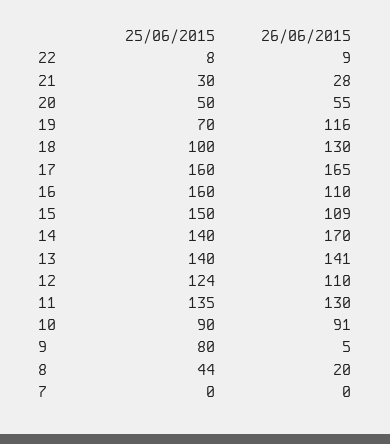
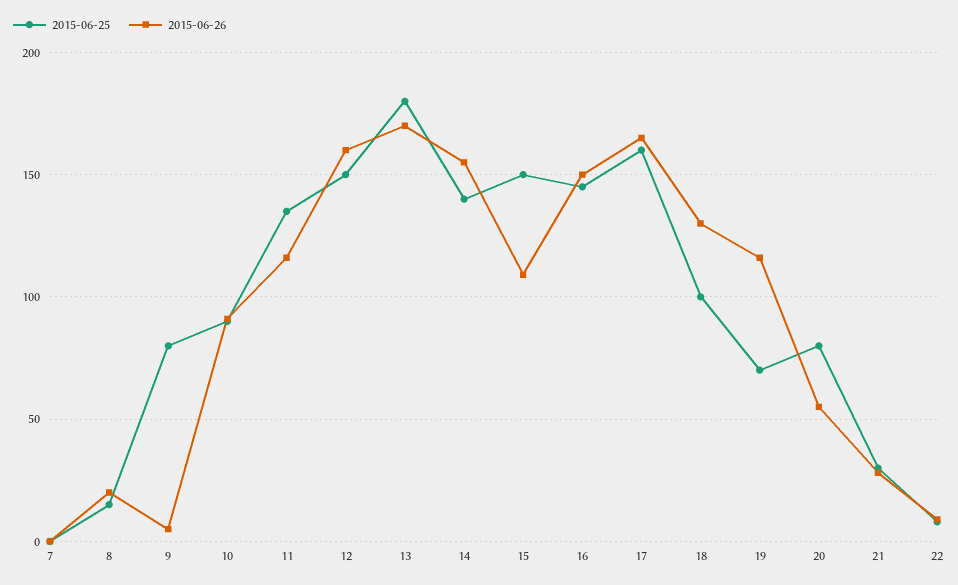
25/06/2015, 20: 50 -> 80
25/06/2015, 16: 160 -> 145
26/06/2015, 16: 110 -> 150
26/06/2015, 14: 170 -> 155
25/06/2015, 13: 140 -> 180
26/06/2015, 13: 141 -> 170
25/06/2015, 12: 124 -> 150
26/06/2015, 12: 110 -> 160
26/06/2015, 11: 130 -> 115
25/06/2015, 8: 44 -> 15

